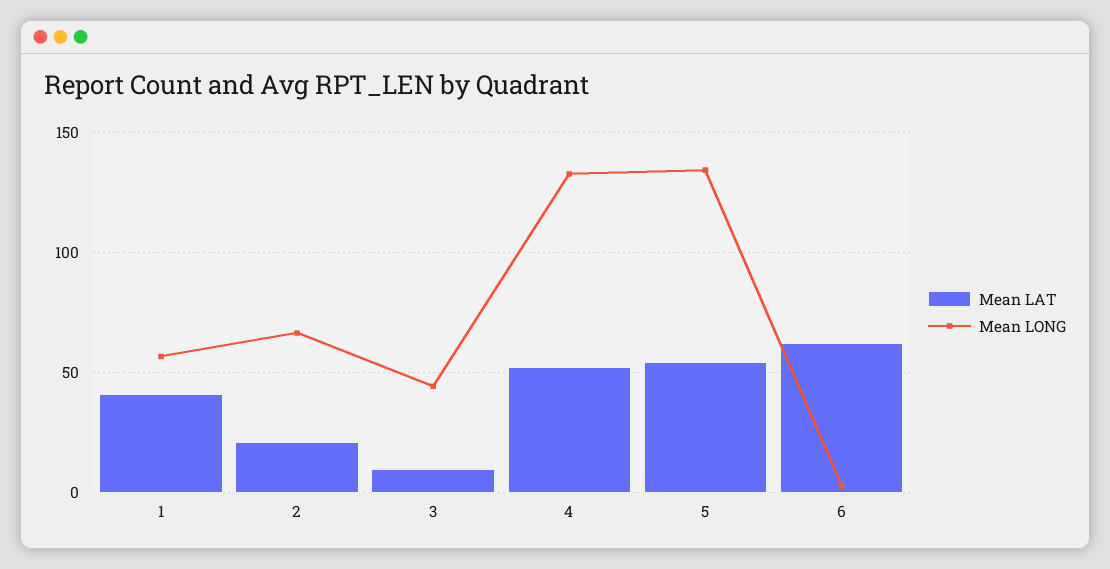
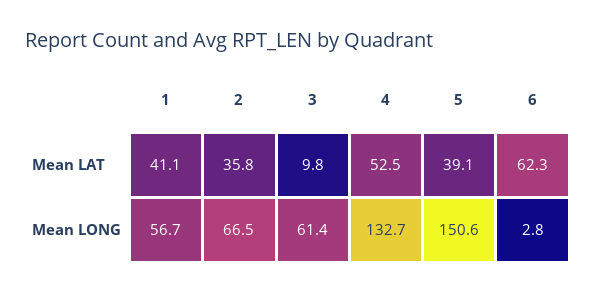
Mean LAT, 2: 20 -> 35.8
Mean LONG, 3: 45 -> 61.4
Mean LAT, 5: 55 -> 39.1
Mean LONG, 5: 135 -> 150.6

